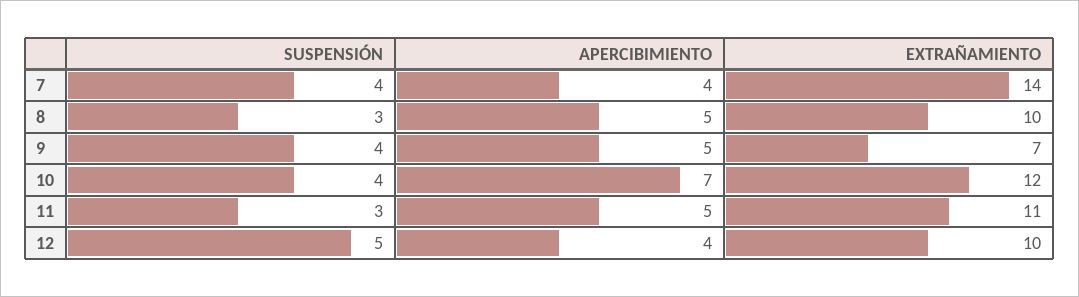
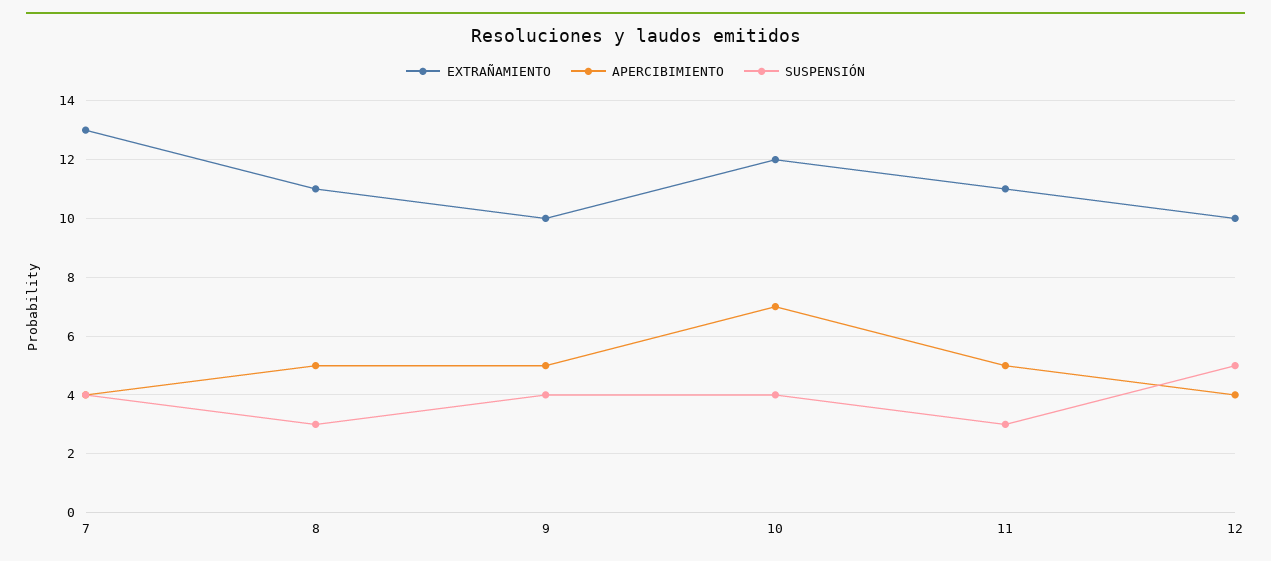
EXTRAÑAMIENTO, 7: 14 -> 13
EXTRAÑAMIENTO, 8: 10 -> 11
EXTRAÑAMIENTO, 9: 7 -> 10

